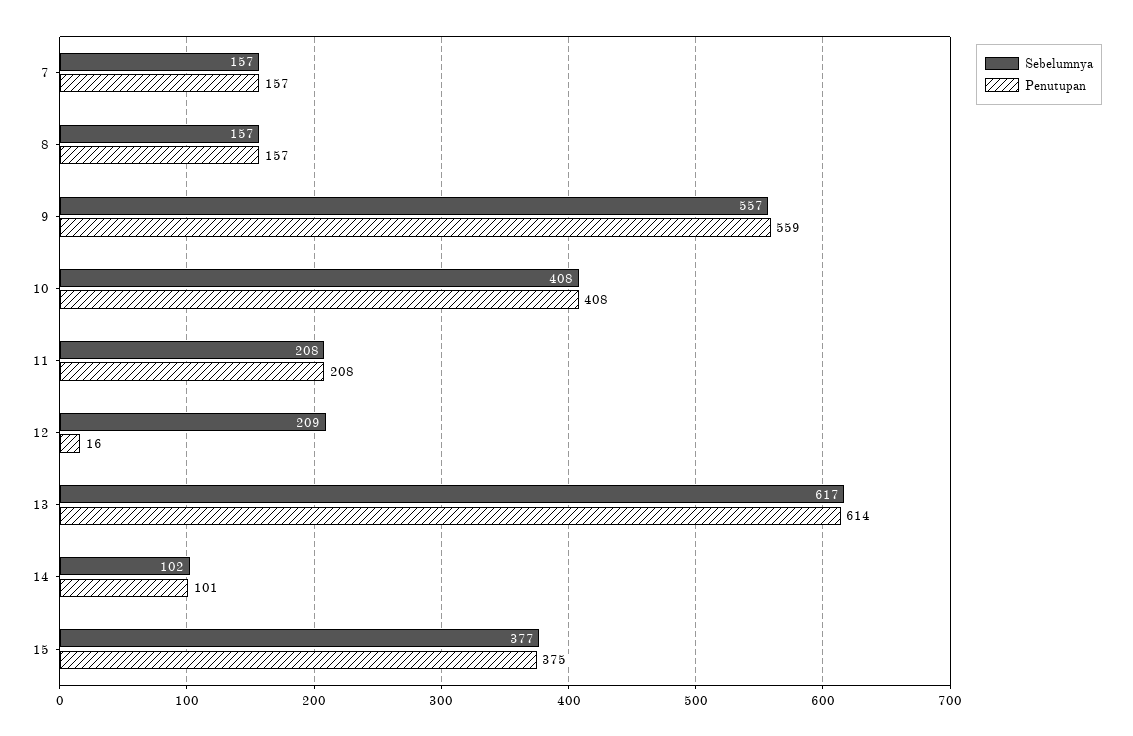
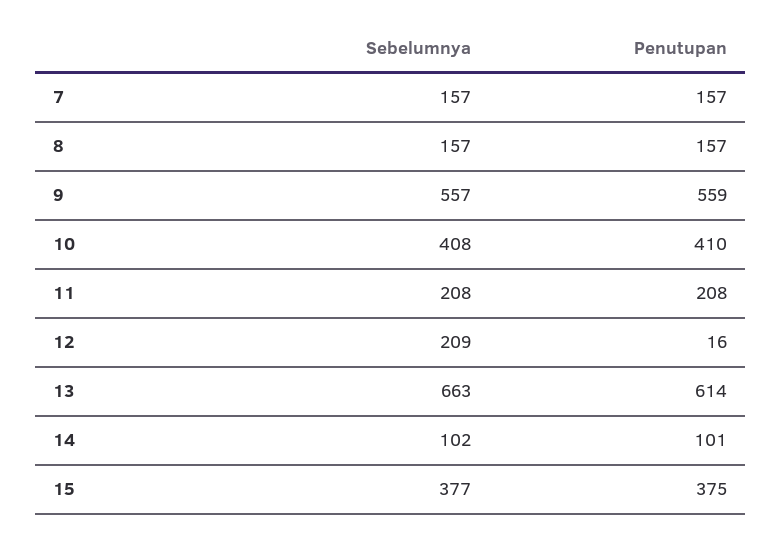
Penutupan, 10: 408 -> 410
Sebelumnya, 13: 617 -> 663

